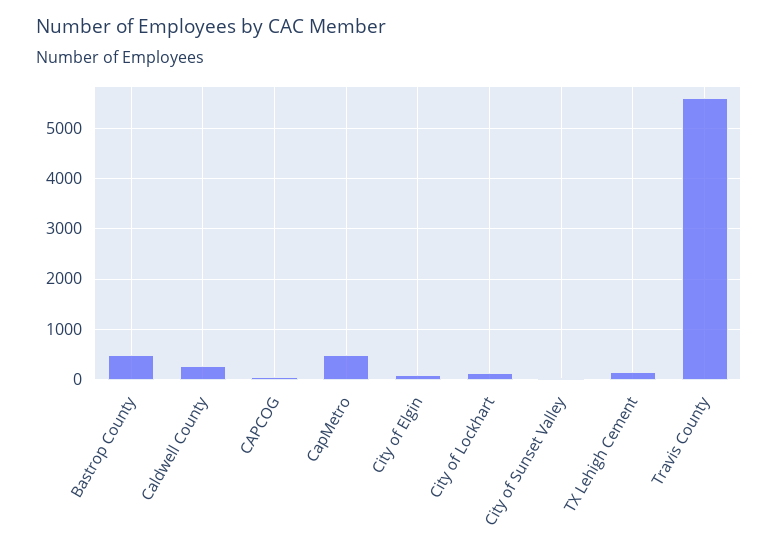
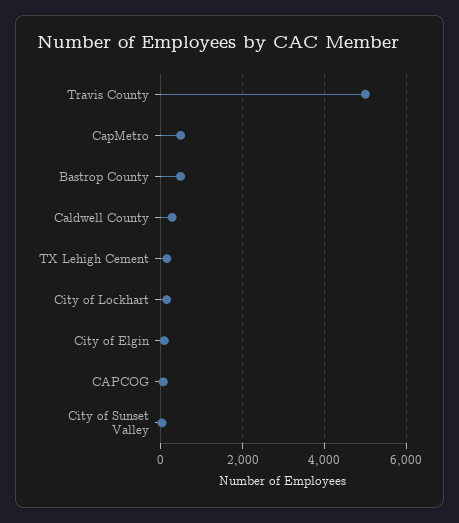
Travis County: 5600 -> 5000

